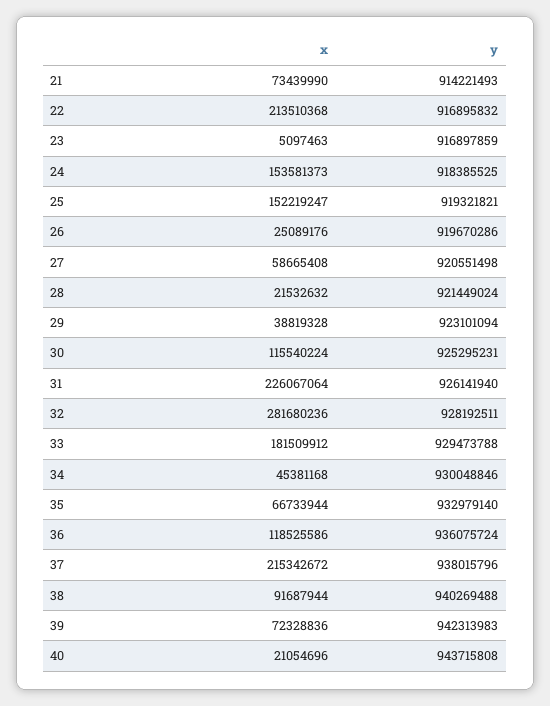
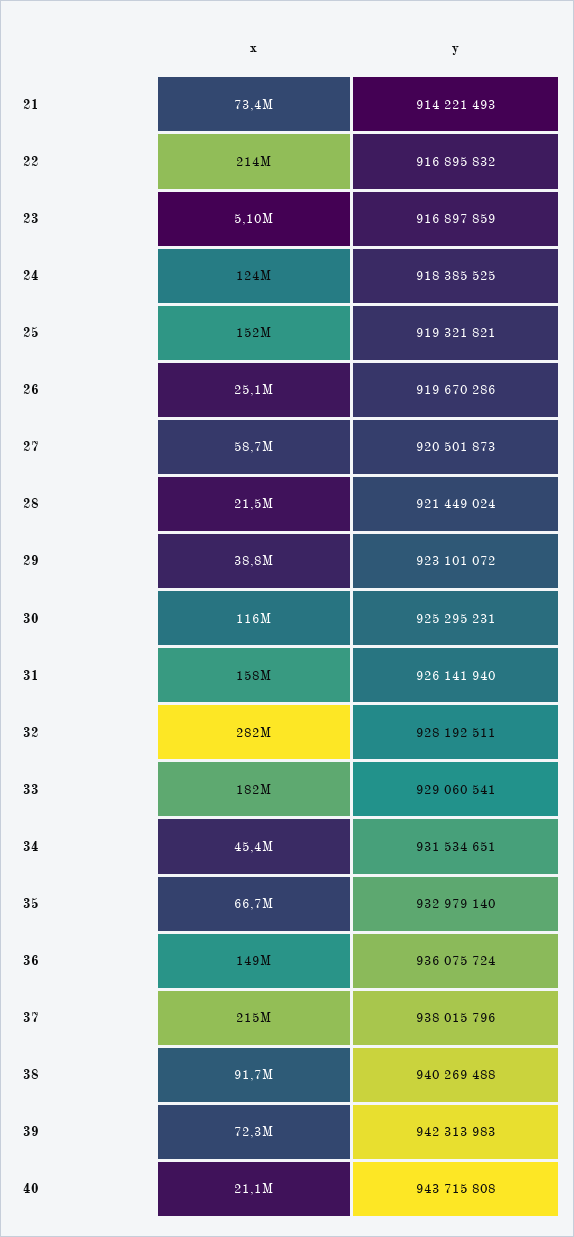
x, 24: 153581373 -> 124000000
y, 27: 920551498 -> 920501873
y, 29: 923101094 -> 923101072
x, 31: 226067064 -> 158000000
y, 33: 929473788 -> 929060541
y, 34: 930048846 -> 931534651
x, 36: 118525586 -> 149000000

